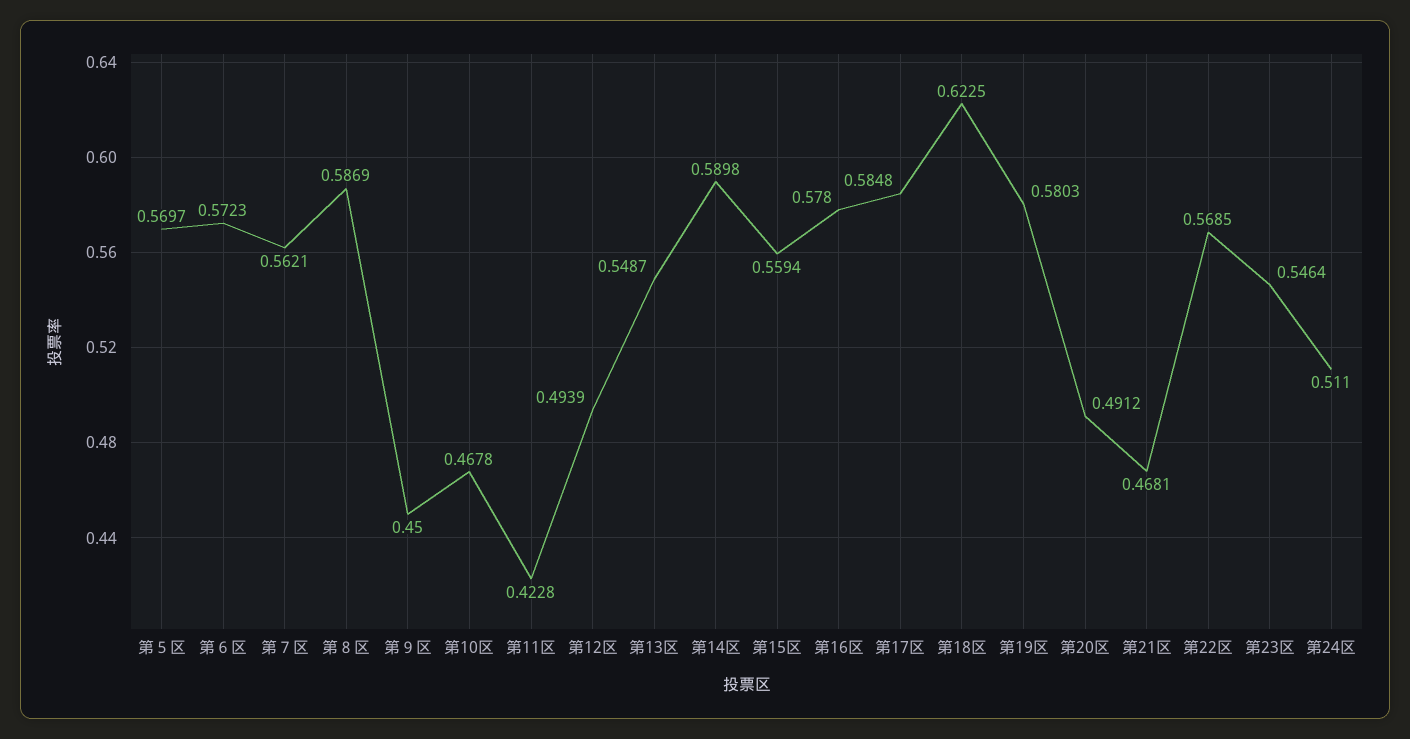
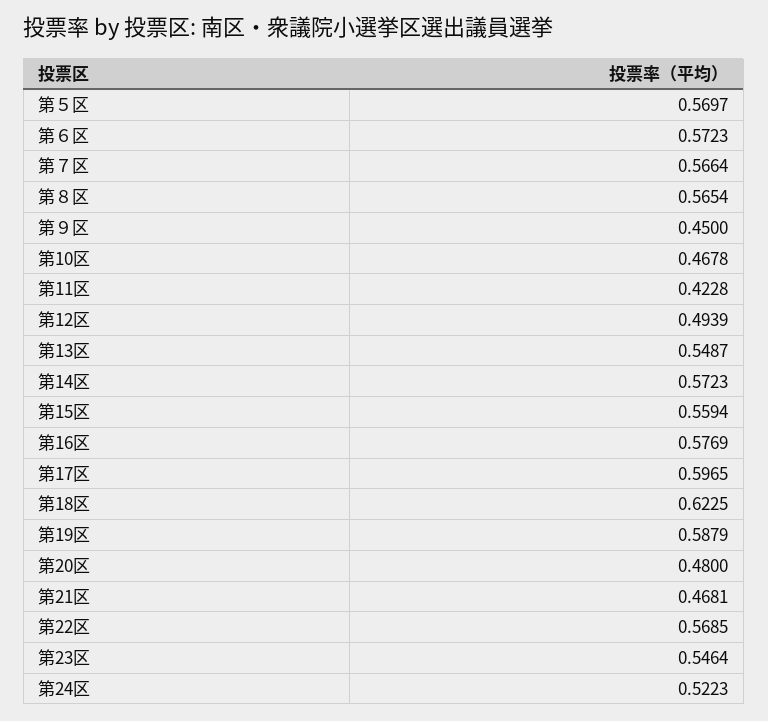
第７区: 0.5621 -> 0.5664
第８区: 0.5869 -> 0.5654
第14区: 0.5898 -> 0.5723
第16区: 0.578 -> 0.5769
第17区: 0.5848 -> 0.5965
第19区: 0.5803 -> 0.5879
第20区: 0.4912 -> 0.48
第24区: 0.511 -> 0.5223

